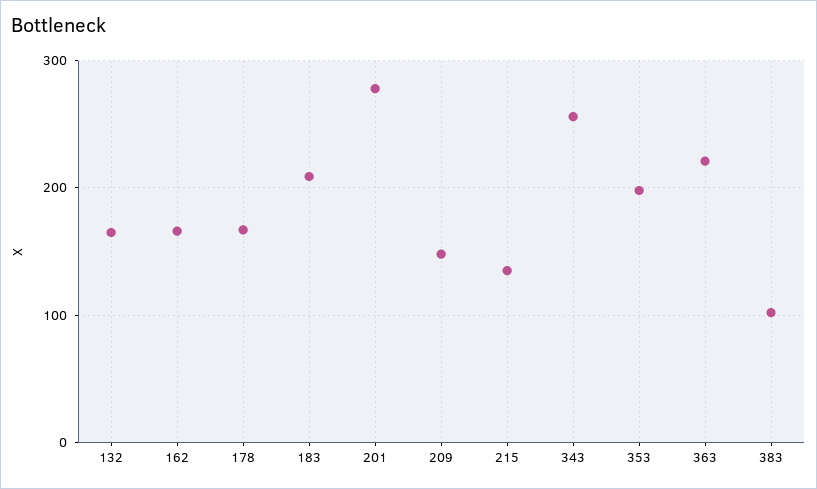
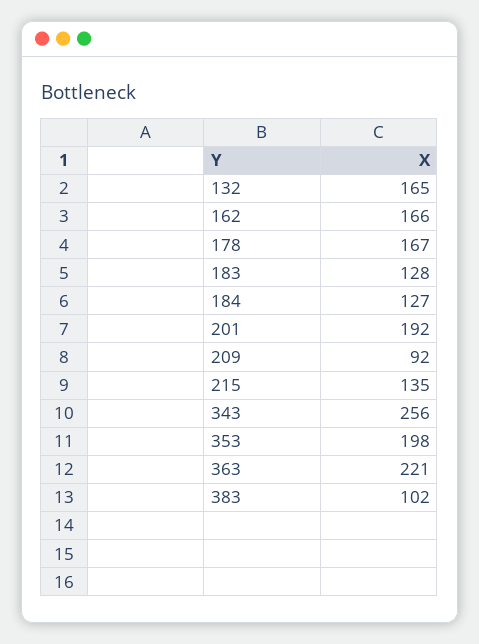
183: 210 -> 128
201: 280 -> 192
209: 150 -> 92
184: none -> 127

